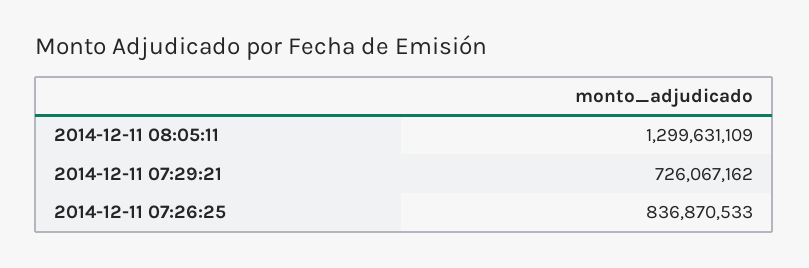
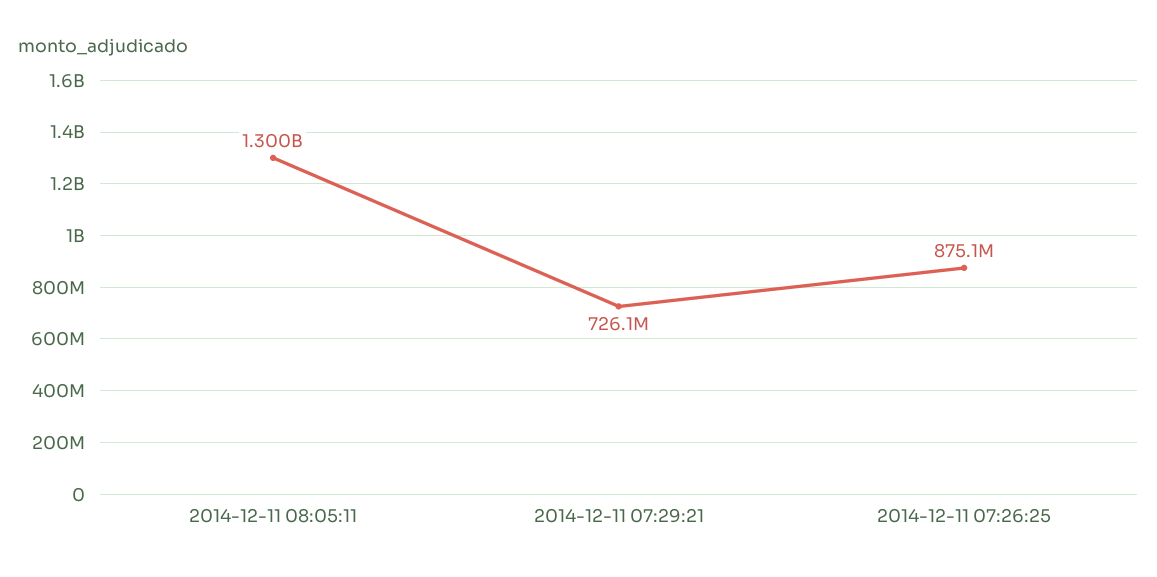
2014-12-11 07:26:25: 836870533 -> 875100000

